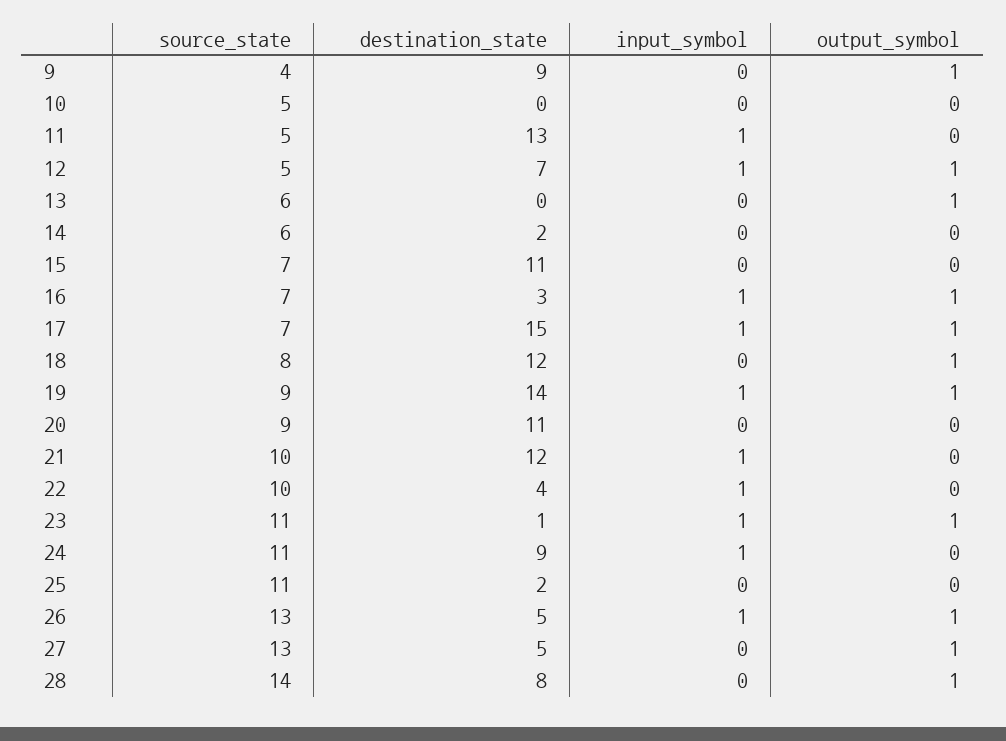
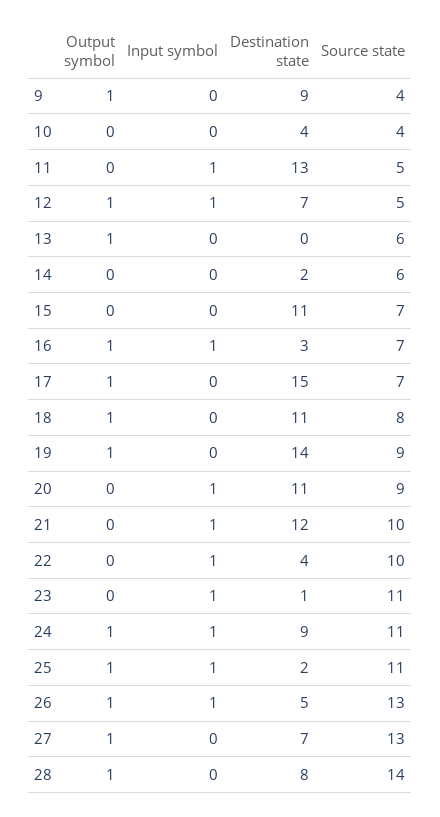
source_state, 10: 5 -> 4
destination_state, 10: 0 -> 4
input_symbol, 17: 1 -> 0
destination_state, 18: 12 -> 11
input_symbol, 19: 1 -> 0
input_symbol, 20: 0 -> 1
output_symbol, 23: 1 -> 0
output_symbol, 24: 0 -> 1
input_symbol, 25: 0 -> 1
output_symbol, 25: 0 -> 1
destination_state, 27: 5 -> 7

